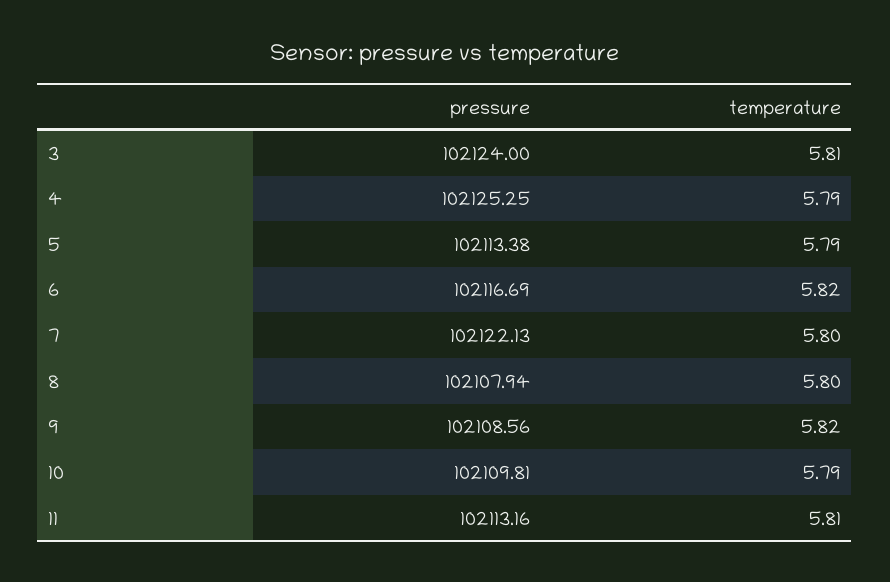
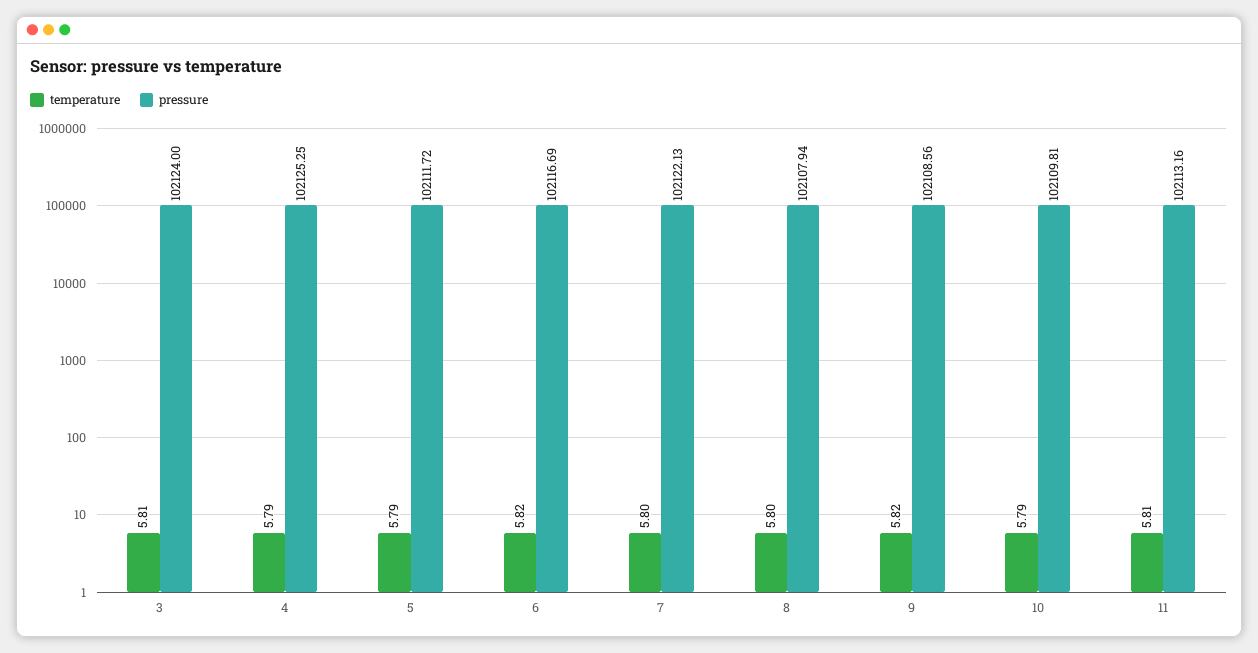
pressure, 5: 102113.38 -> 102111.72

